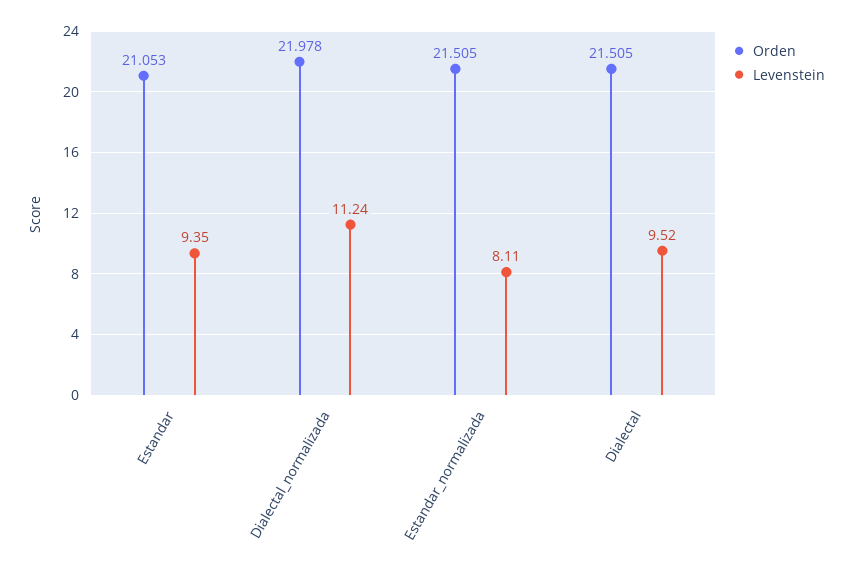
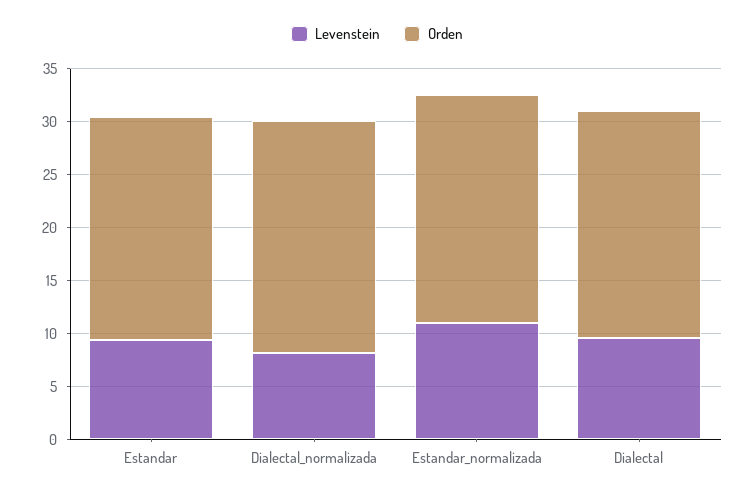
Levenstein, Dialectal_normalizada: 11.24 -> 8
Levenstein, Estandar_normalizada: 8.11 -> 11

